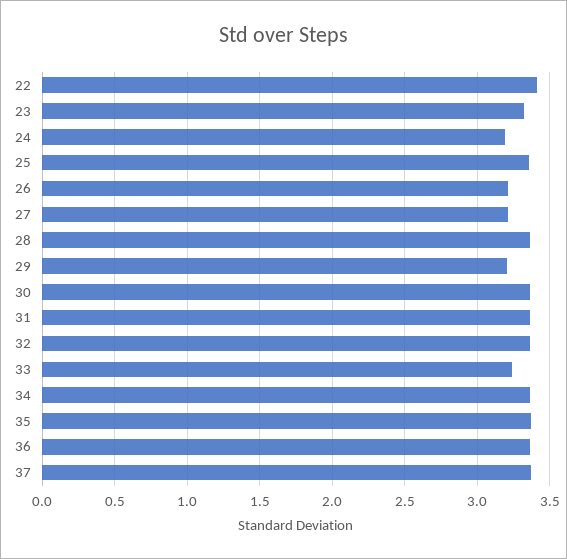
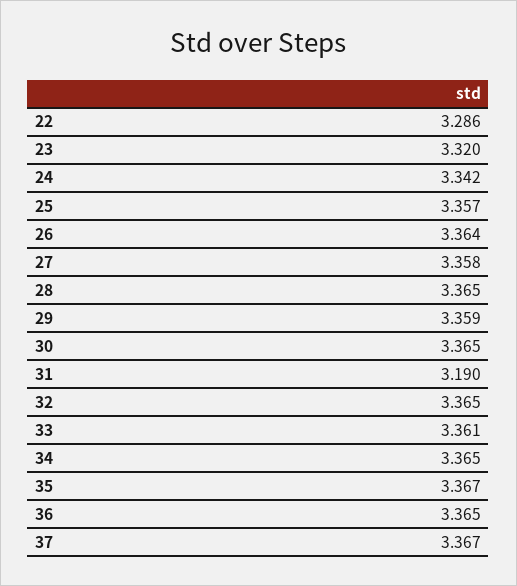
22: 3.4 -> 3.286
24: 3.2 -> 3.342
26: 3.2 -> 3.364
27: 3.2 -> 3.358
29: 3.2 -> 3.359
31: 3.35 -> 3.19
33: 3.25 -> 3.361

